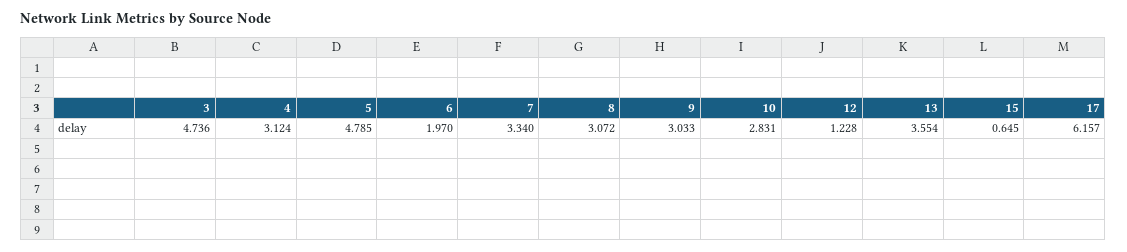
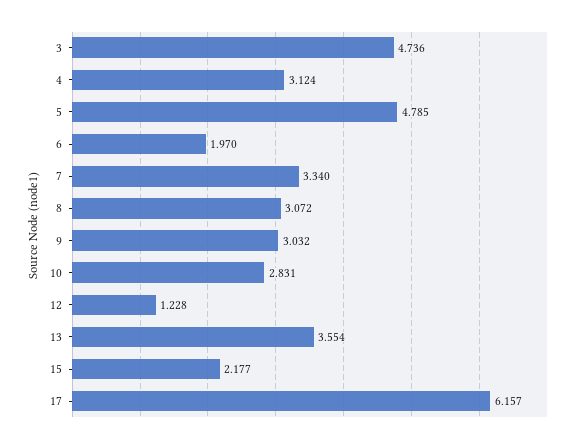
9: 3.033 -> 3.032
15: 0.645 -> 2.177

